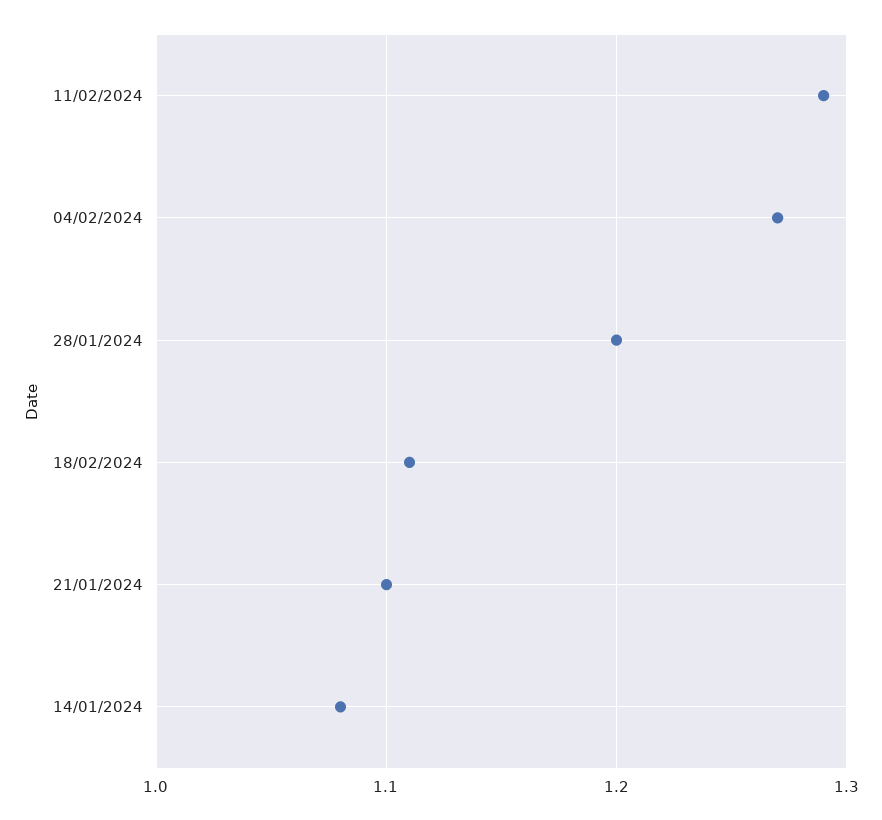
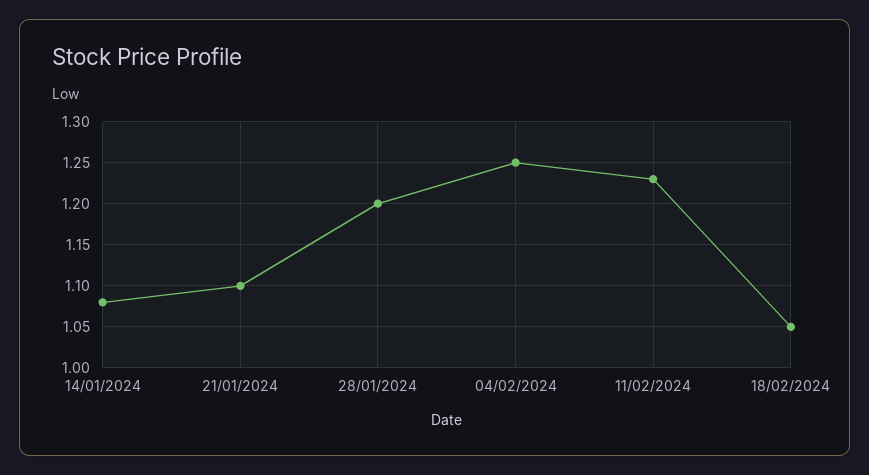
11/02/2024: 1.29 -> 1.23
04/02/2024: 1.27 -> 1.25
18/02/2024: 1.11 -> 1.05

